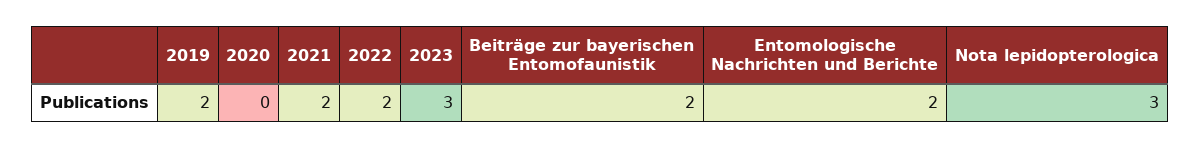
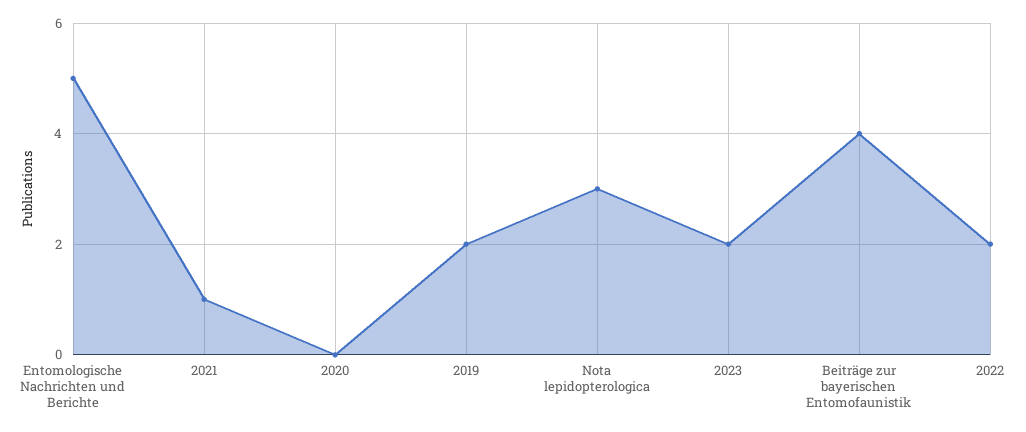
2021: 2 -> 1
2023: 3 -> 2
Beiträge zur bayerischen Entomofaunistik: 2 -> 4
Entomologische Nachrichten und Berichte: 2 -> 5

